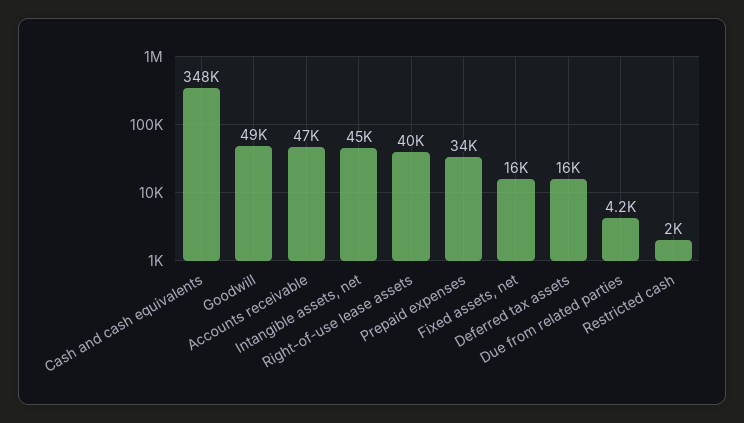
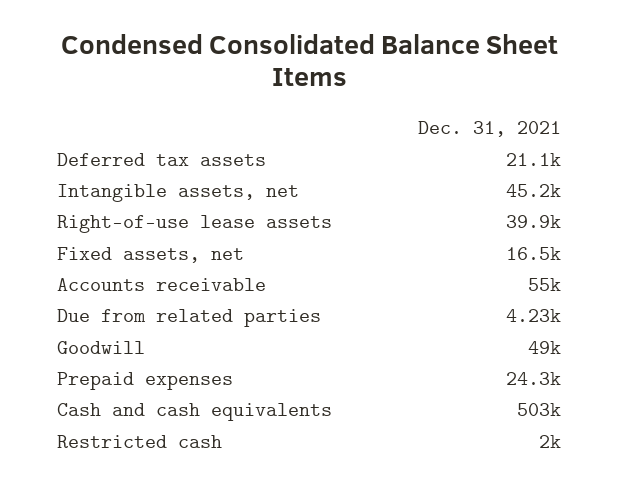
Cash and cash equivalents: 348000 -> 503000
Accounts receivable: 47000 -> 55000
Prepaid expenses: 34000 -> 24300
Deferred tax assets: 16000 -> 21100

